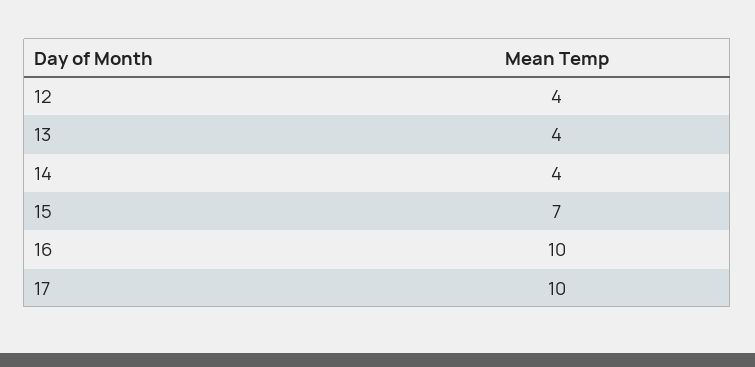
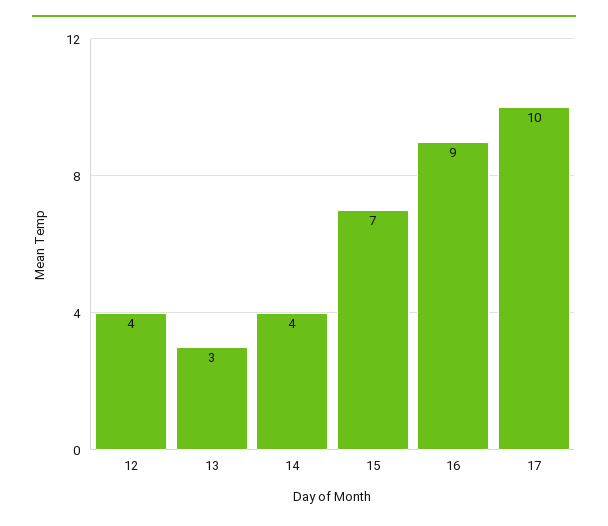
13: 4 -> 3
16: 10 -> 9

